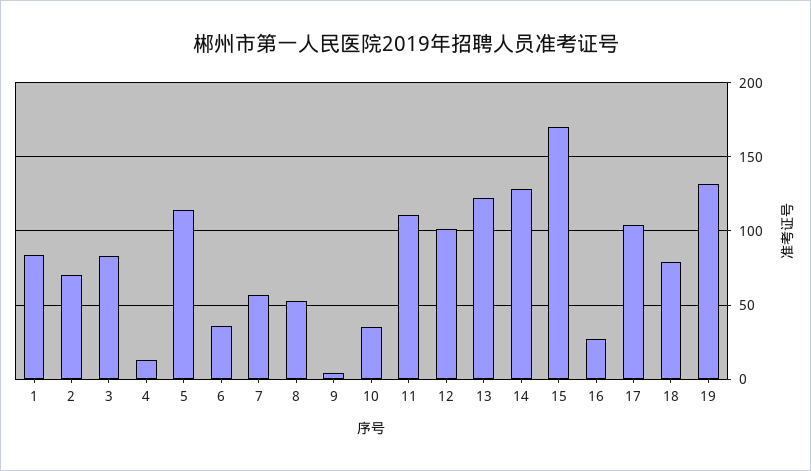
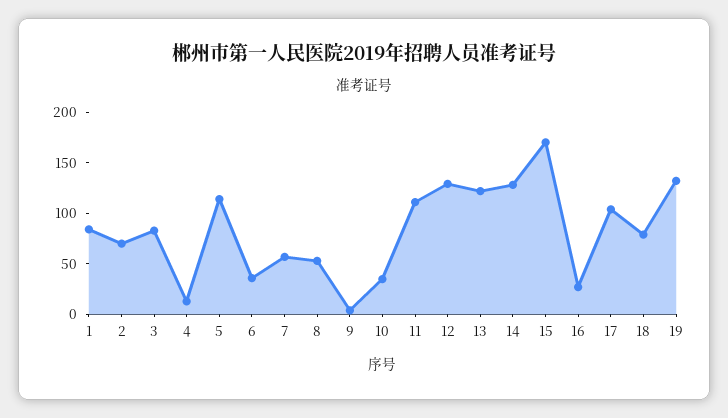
12: 100 -> 130

